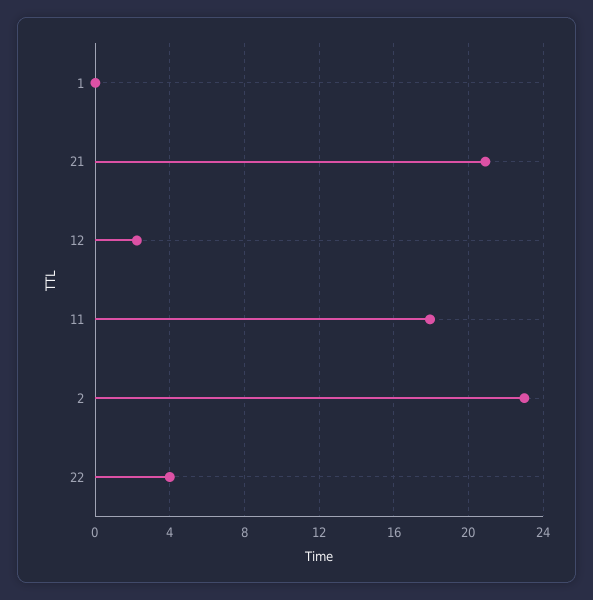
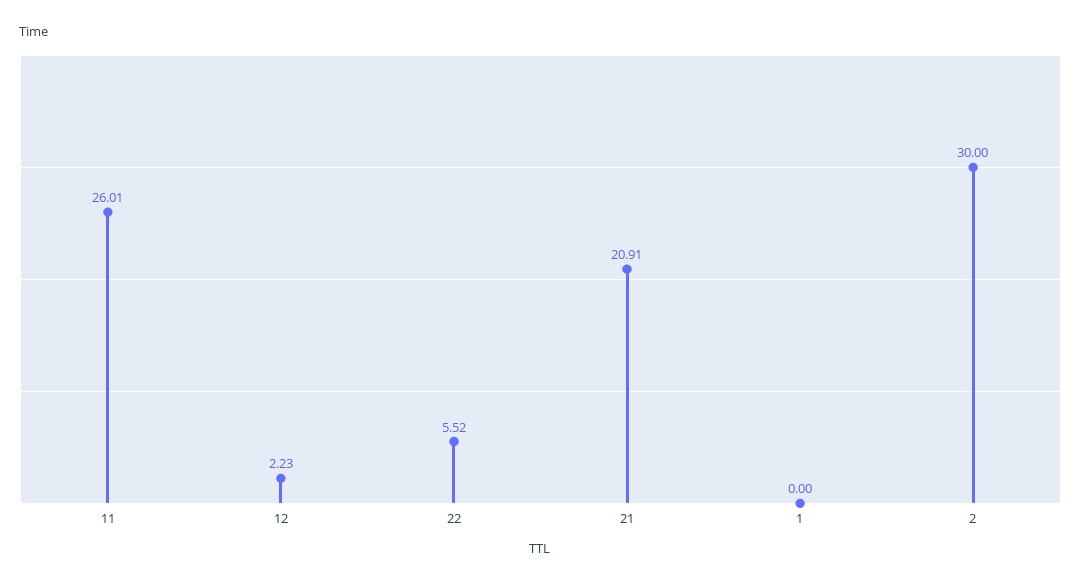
11: 18 -> 26.01
2: 23 -> 30
22: 4 -> 5.52

